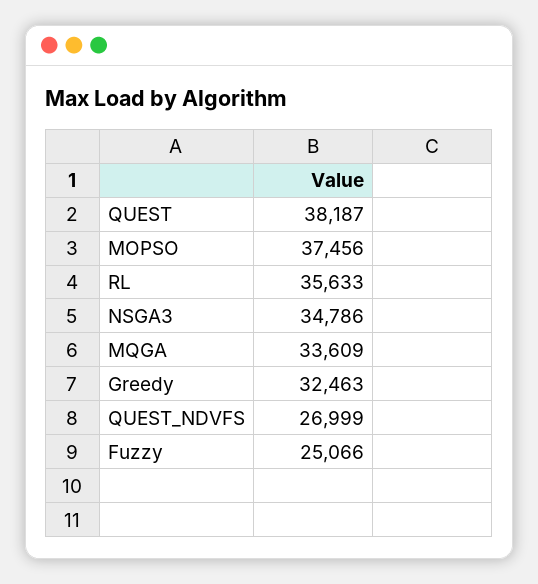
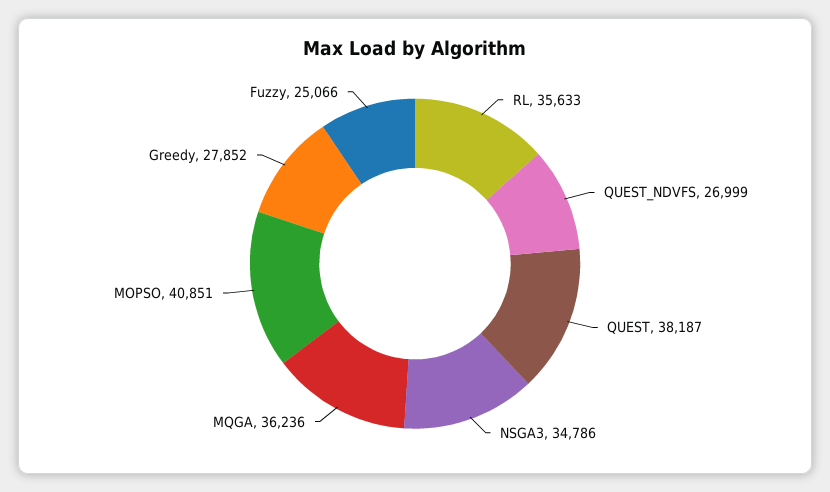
MOPSO: 37456 -> 40851
MQGA: 33609 -> 36236
Greedy: 32463 -> 27852

